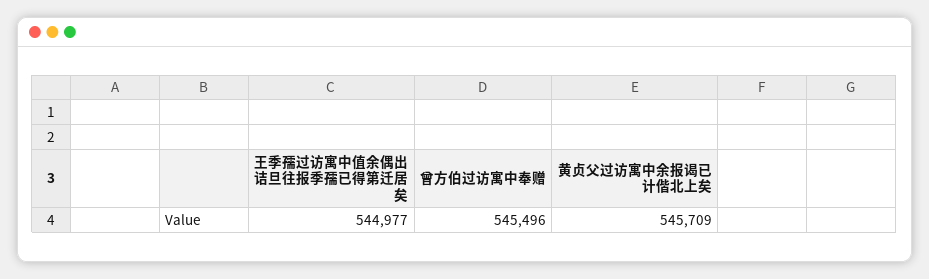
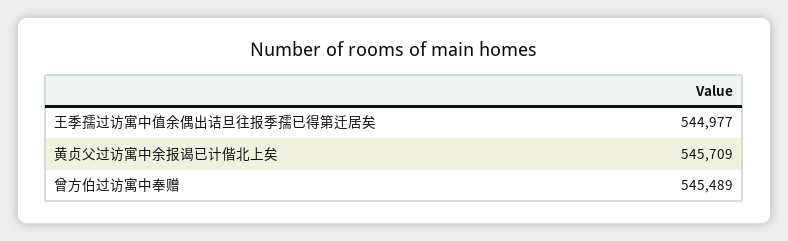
曾方伯过访寓中奉赠: 545496 -> 545489

